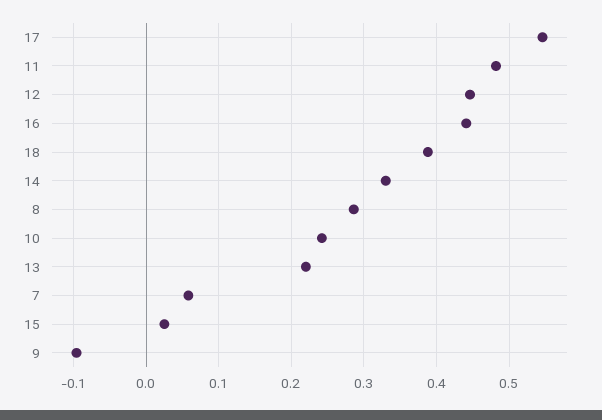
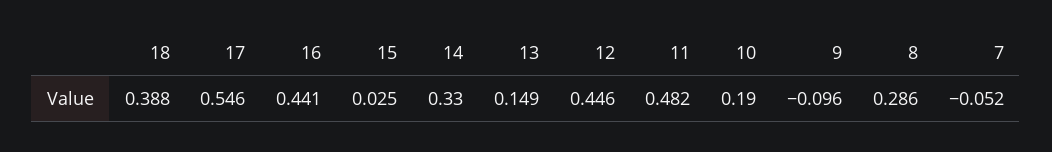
10: 0.24 -> 0.19
13: 0.22 -> 0.149
7: 0.06 -> -0.052

